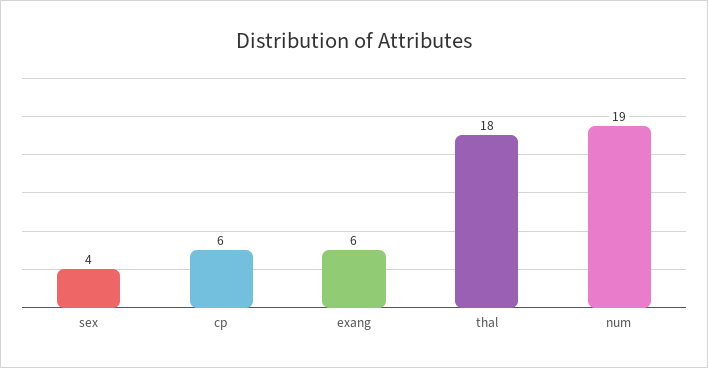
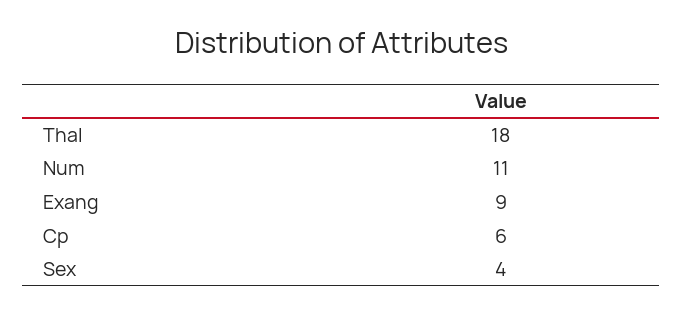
exang: 6 -> 9
num: 19 -> 11

